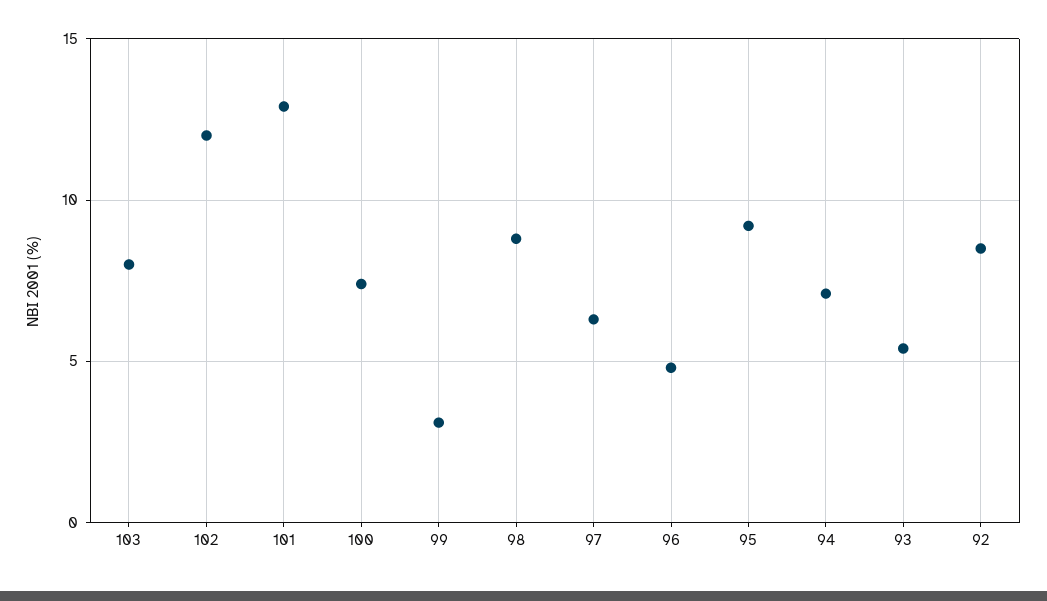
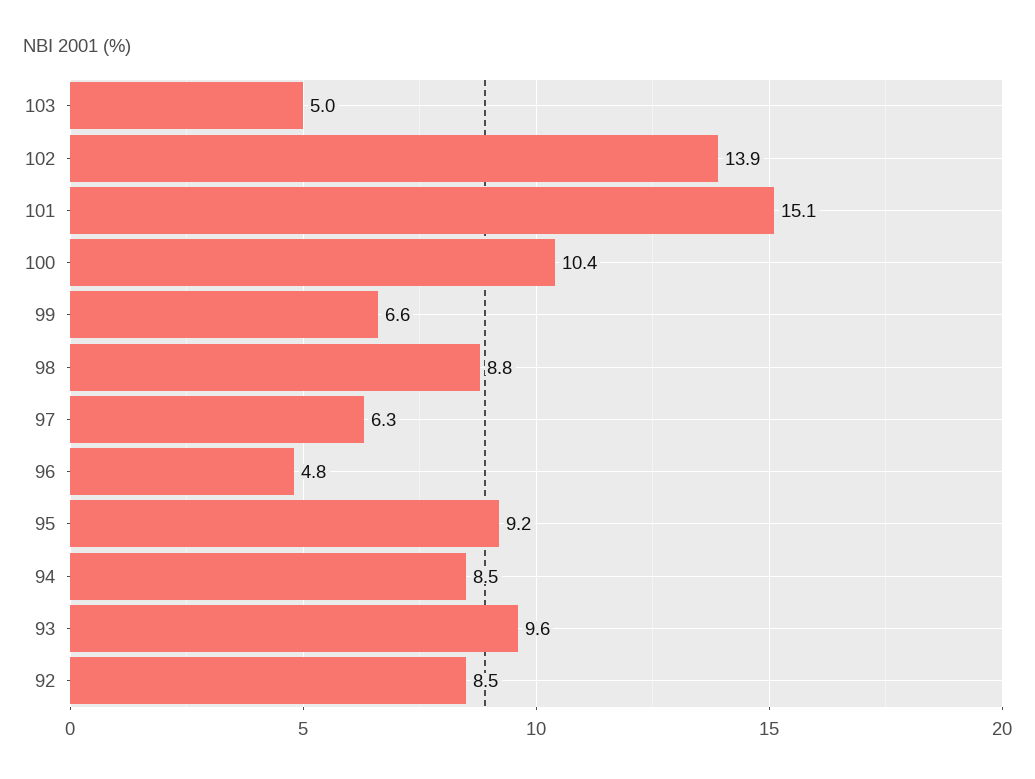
103: 8 -> 5
102: 12 -> 13.9
101: 13 -> 15.1
100: 7.5 -> 10.4
99: 3 -> 6.6
94: 7 -> 8.5
93: 5.5 -> 9.6

